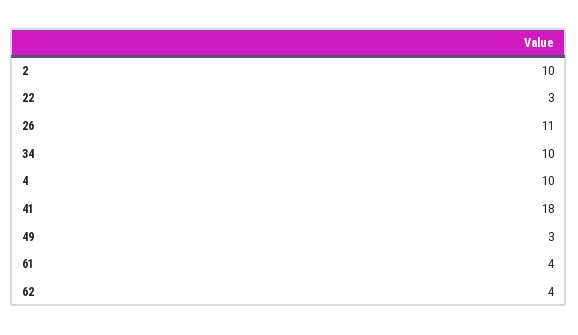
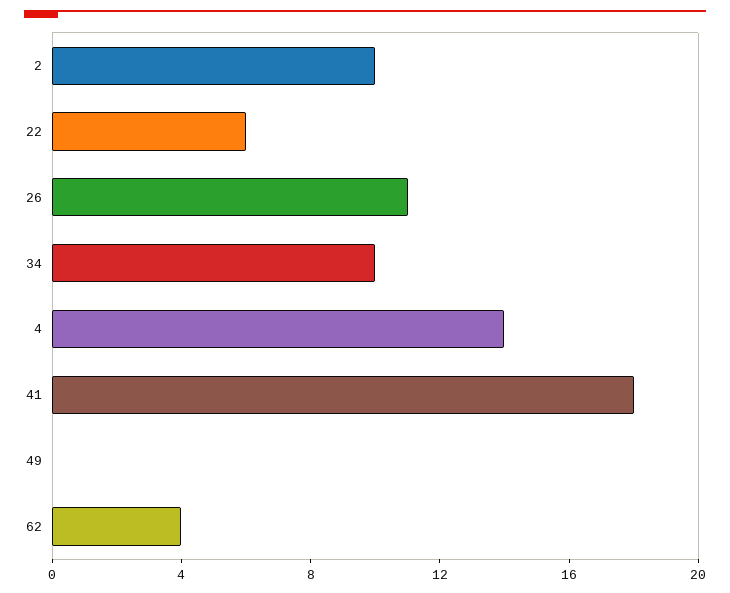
22: 3 -> 6
4: 10 -> 14
49: 3 -> 0
61: 4 -> none

